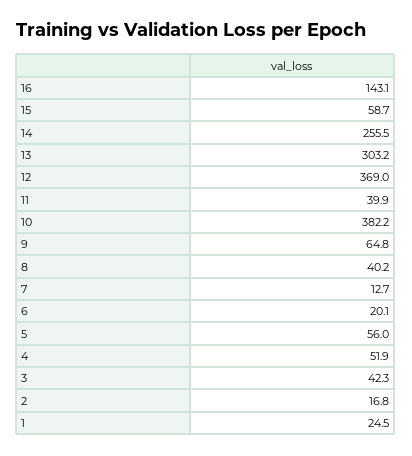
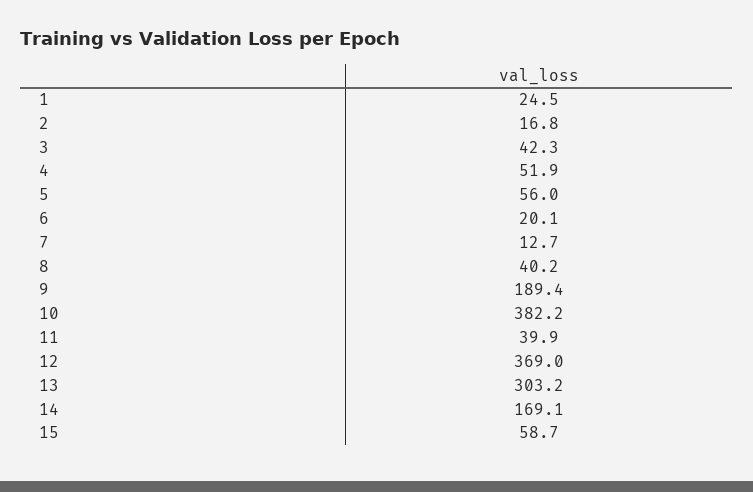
16: 143.1 -> none
14: 255.5 -> 169.1
9: 64.8 -> 189.4

